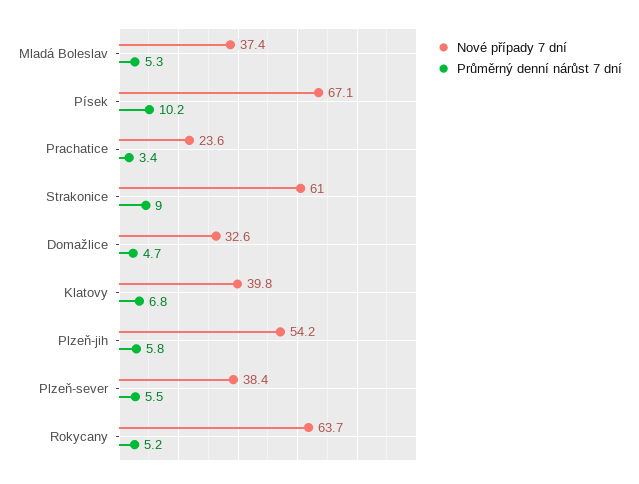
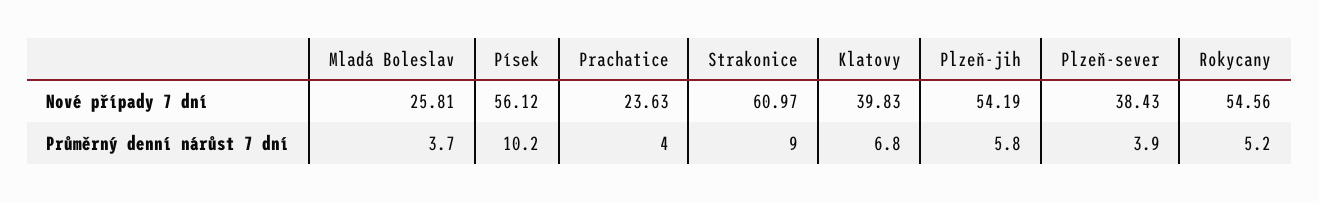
Nové případy 7 dní, Mladá Boleslav: 37.4 -> 25.81
Průměrný denní nárůst 7 dní, Mladá Boleslav: 5.3 -> 3.7
Nové případy 7 dní, Písek: 67.1 -> 56.12
Průměrný denní nárůst 7 dní, Prachatice: 3.4 -> 4
Nové případy 7 dní, Domažlice: 32.6 -> none
Průměrný denní nárůst 7 dní, Domažlice: 4.7 -> none
Průměrný denní nárůst 7 dní, Plzeň-sever: 5.5 -> 3.9
Nové případy 7 dní, Rokycany: 63.7 -> 54.56

